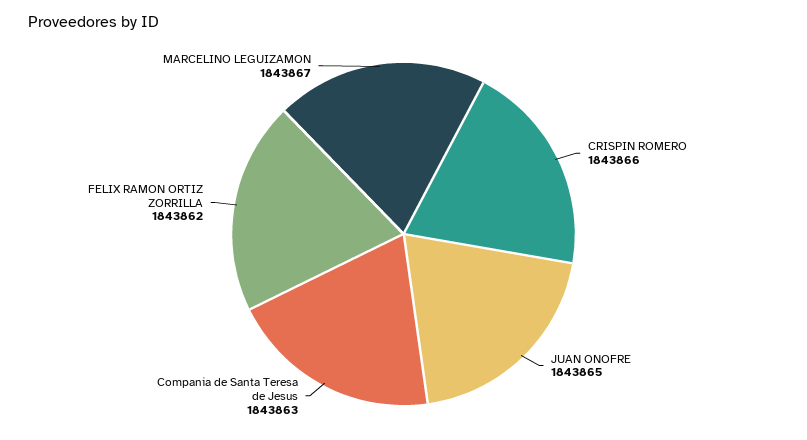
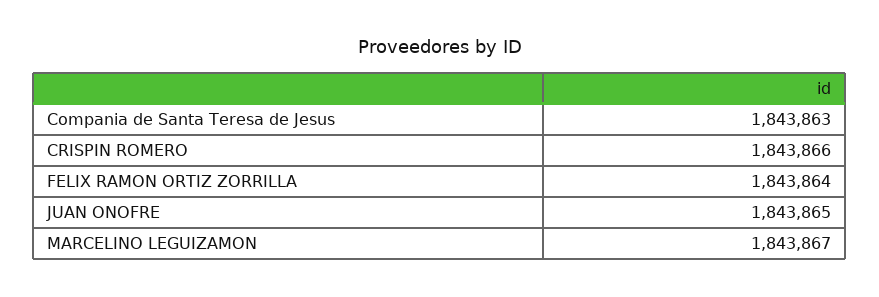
FELIX RAMON ORTIZ ZORRILLA: 1843862 -> 1843864

